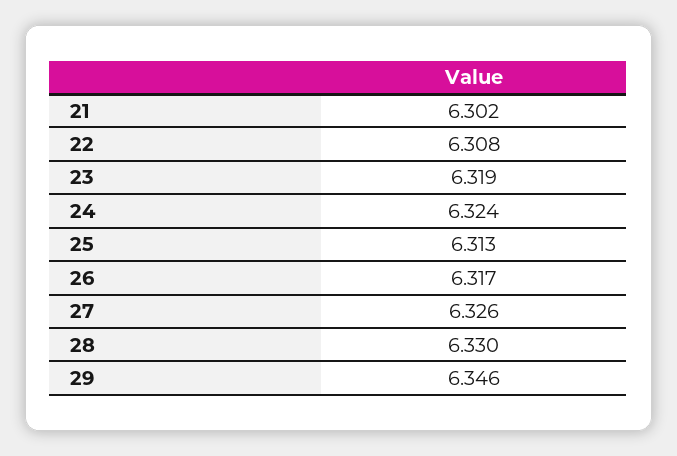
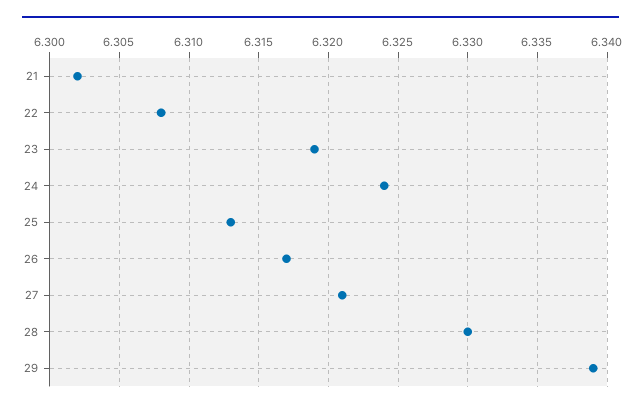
27: 6.326 -> 6.321
29: 6.346 -> 6.339

